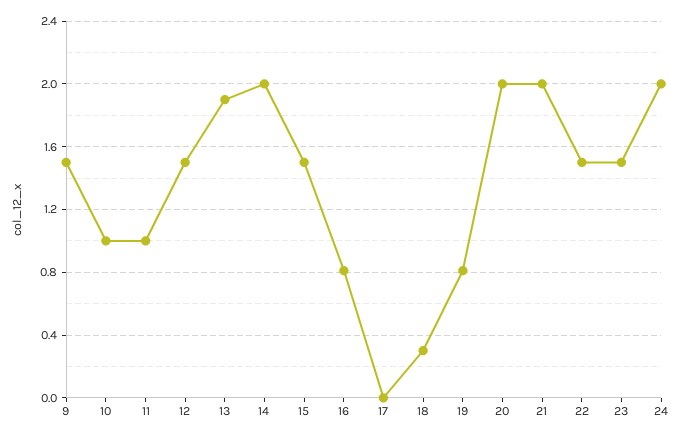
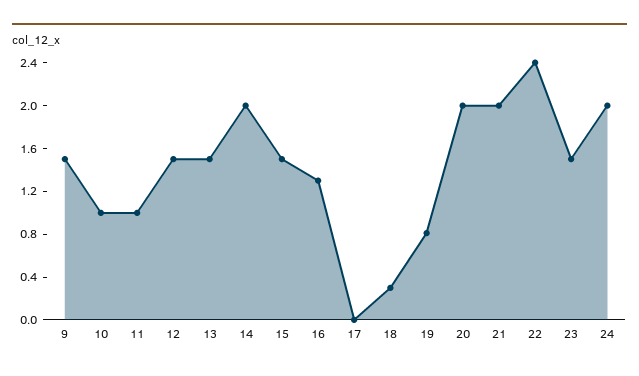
13: 1.9 -> 1.5
16: 0.8 -> 1.3
22: 1.5 -> 2.4

